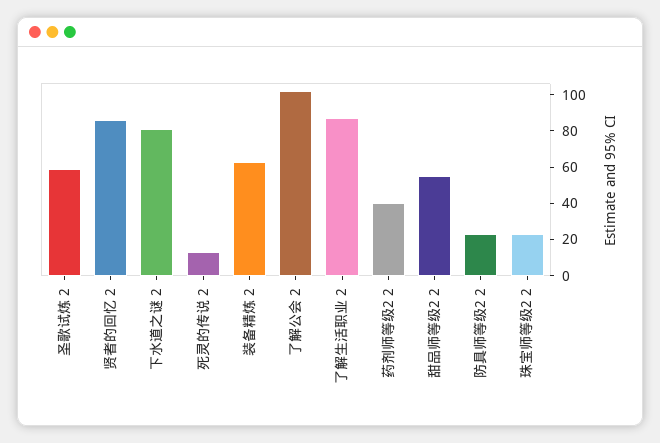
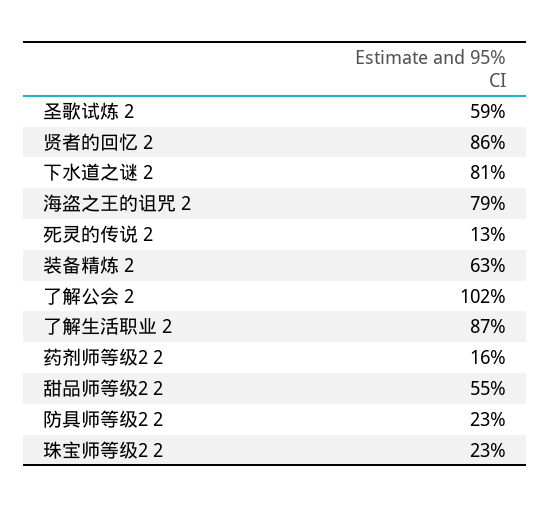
药剂师等级2 2: 40 -> 16
海盗之王的诅咒 2: none -> 79

